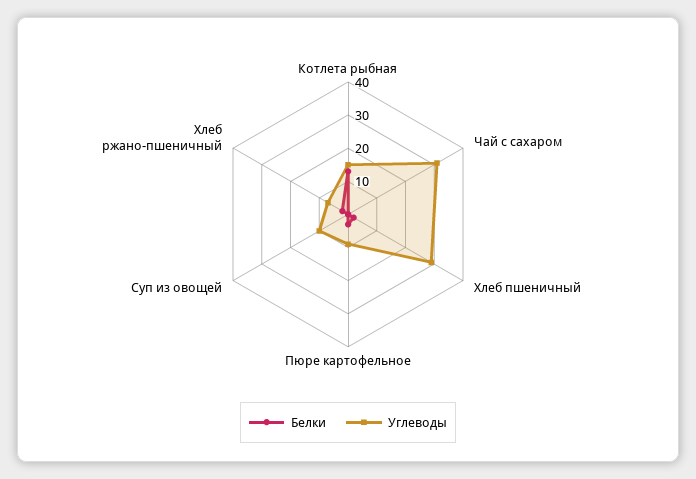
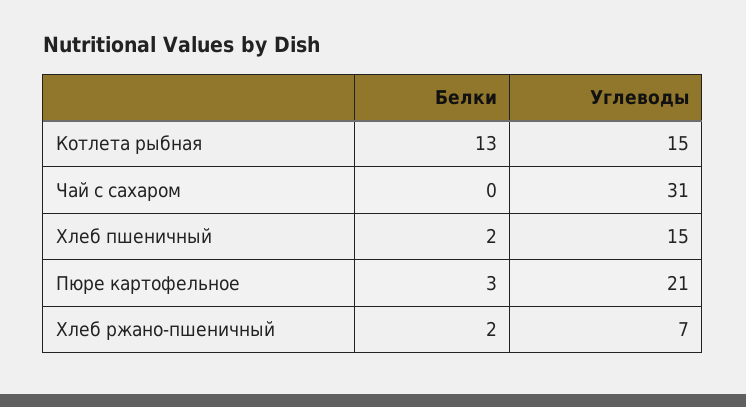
Углеводы, Хлеб пшеничный: 30 -> 15
Углеводы, Пюре картофельное: 10 -> 21
Белки, Суп из овощей: 0 -> none
Углеводы, Суп из овощей: 10 -> none

